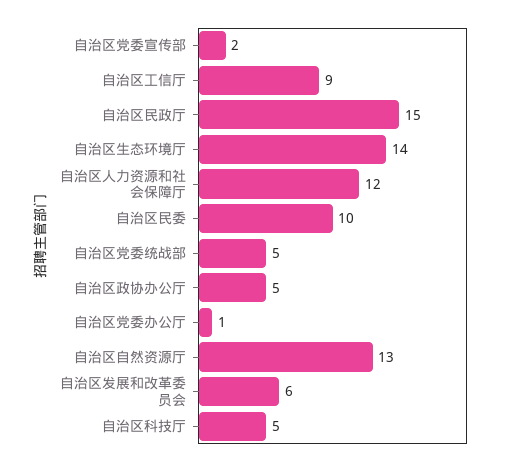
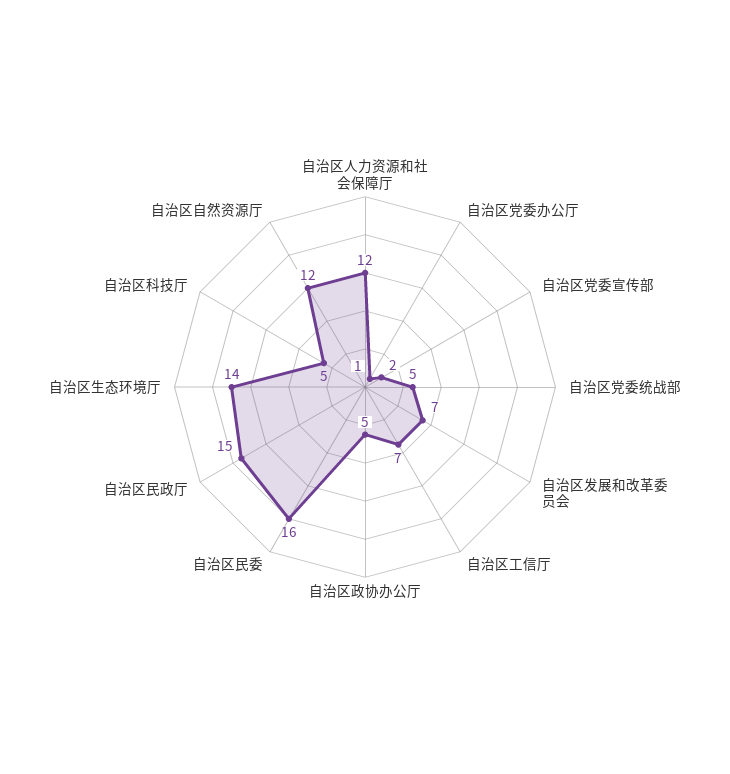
自治区工信厅: 9 -> 7
自治区民委: 10 -> 16
自治区自然资源厅: 13 -> 12
自治区发展和改革委员会: 6 -> 7

